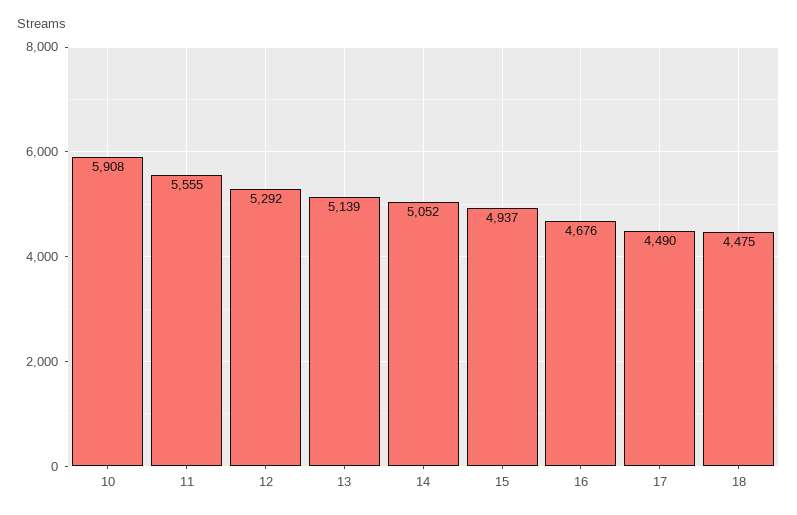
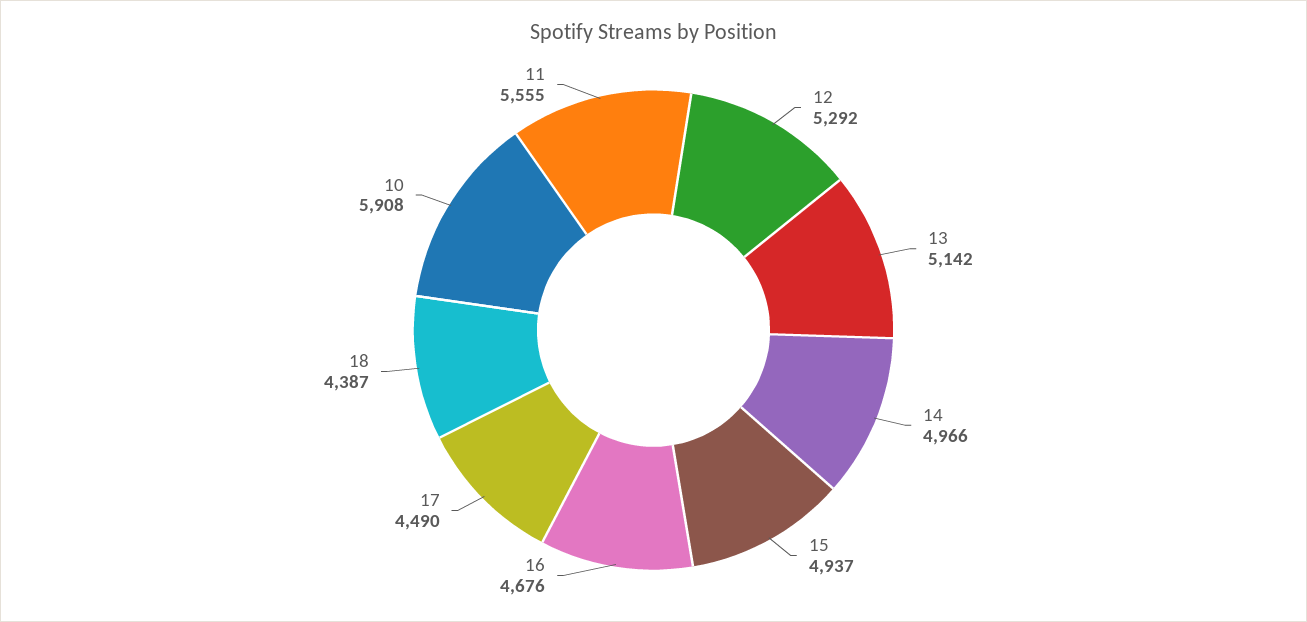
13: 5139 -> 5142
14: 5052 -> 4966
18: 4475 -> 4387

